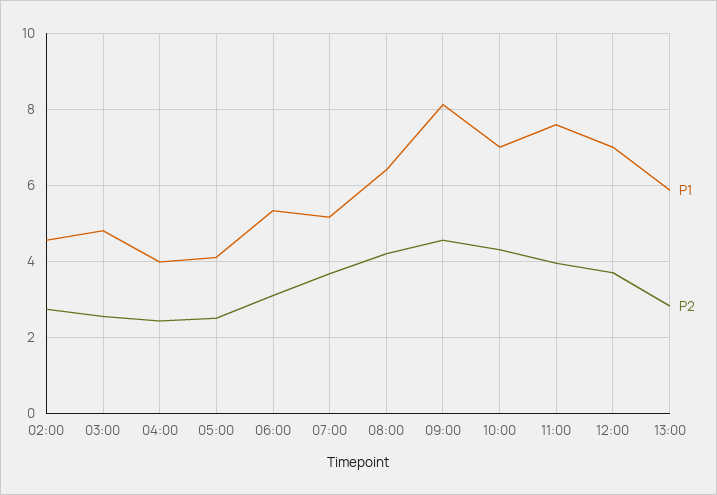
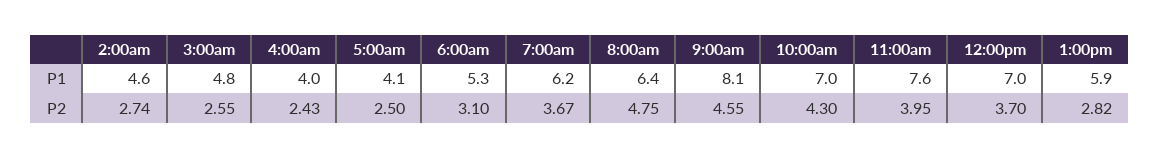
P1, 07:00: 5.2 -> 6.2
P2, 08:00: 4.2 -> 4.75

